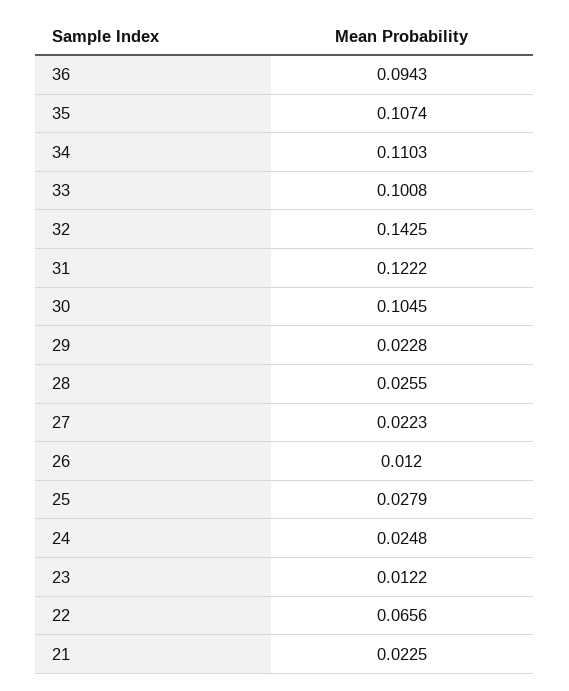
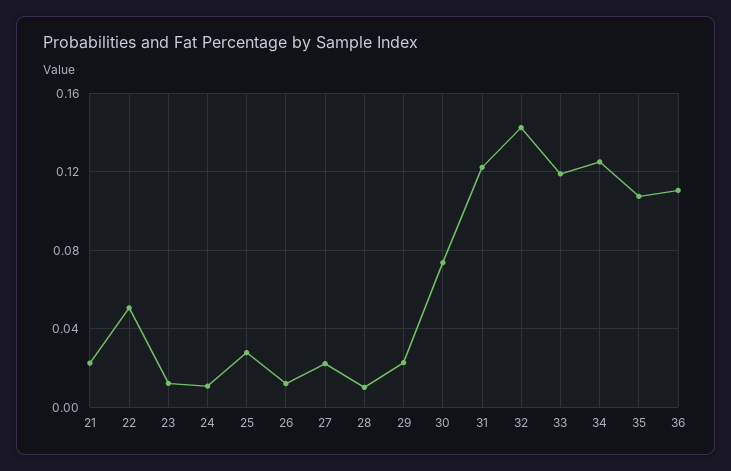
36: 0.0943 -> 0.11
34: 0.1103 -> 0.125
33: 0.1008 -> 0.12
30: 0.1045 -> 0.075
28: 0.0255 -> 0.01
24: 0.0248 -> 0.01
22: 0.0656 -> 0.05

